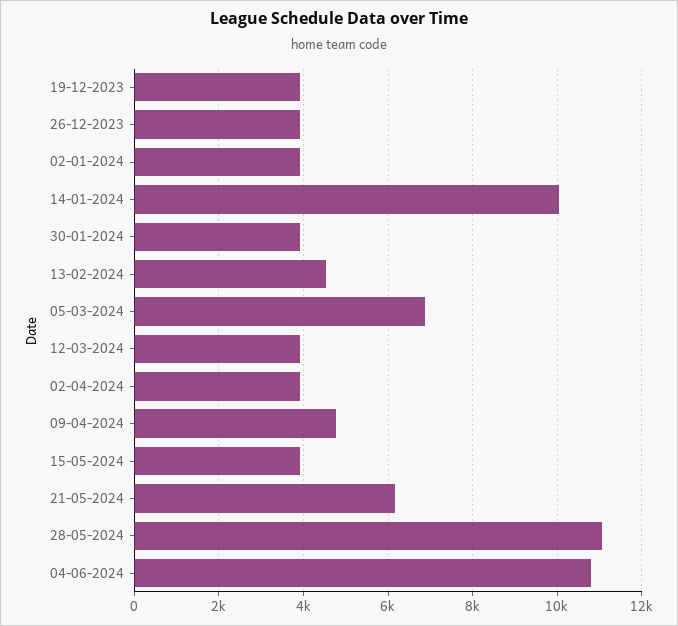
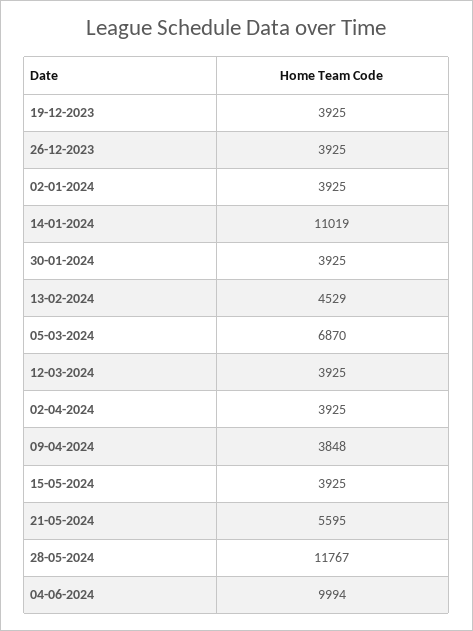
14-01-2024: 10000 -> 11019
09-04-2024: 4800 -> 3848
21-05-2024: 6200 -> 5595
28-05-2024: 11000 -> 11767
04-06-2024: 10800 -> 9994

